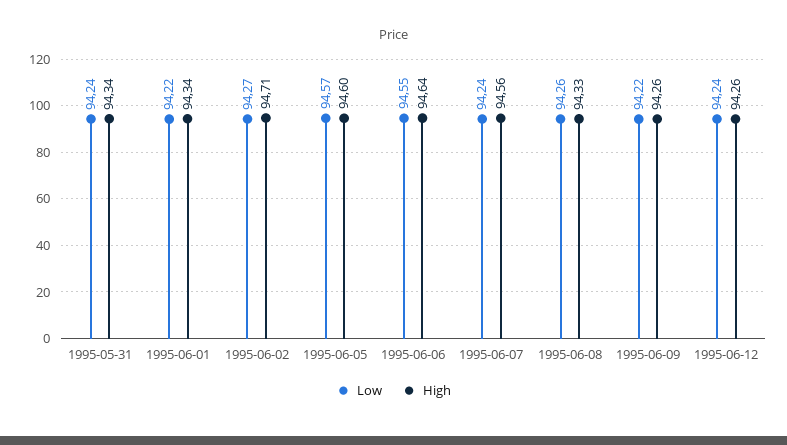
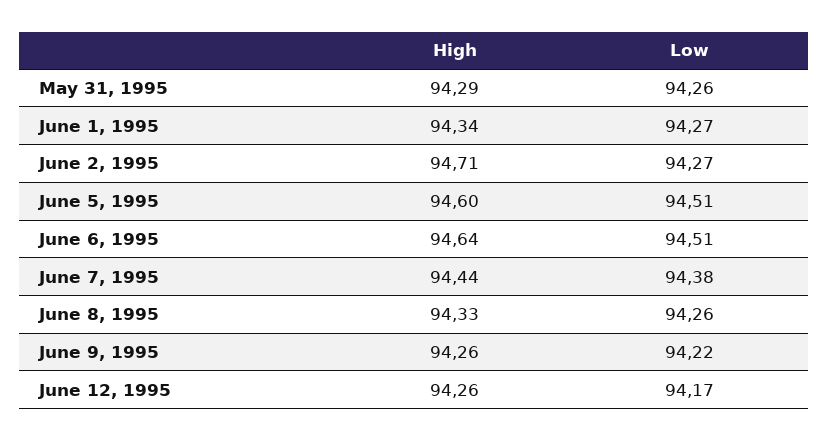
Low, 1995-05-31: 94.24 -> 94.26
High, 1995-05-31: 94.34 -> 94.29
Low, 1995-06-01: 94.22 -> 94.27
Low, 1995-06-05: 94.57 -> 94.51
Low, 1995-06-06: 94.55 -> 94.51
Low, 1995-06-07: 94.24 -> 94.38
High, 1995-06-07: 94.56 -> 94.44
Low, 1995-06-12: 94.24 -> 94.17

